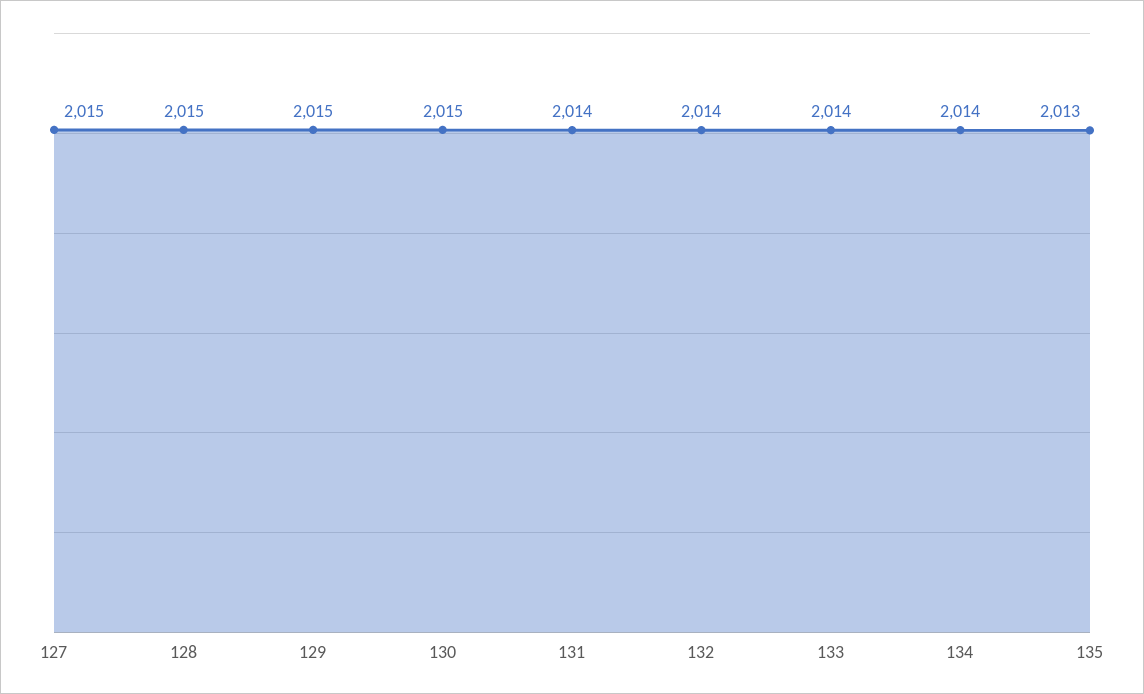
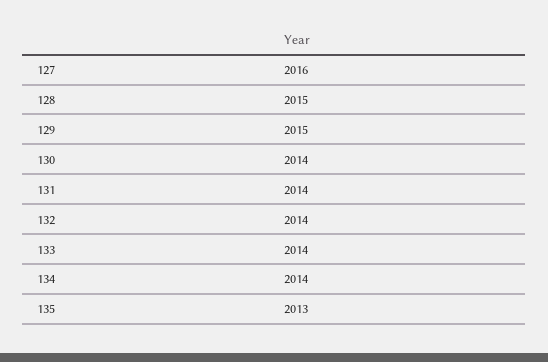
127: 2015 -> 2016
130: 2015 -> 2014

